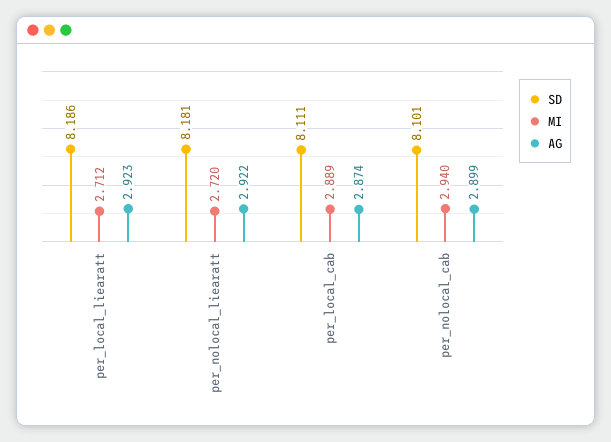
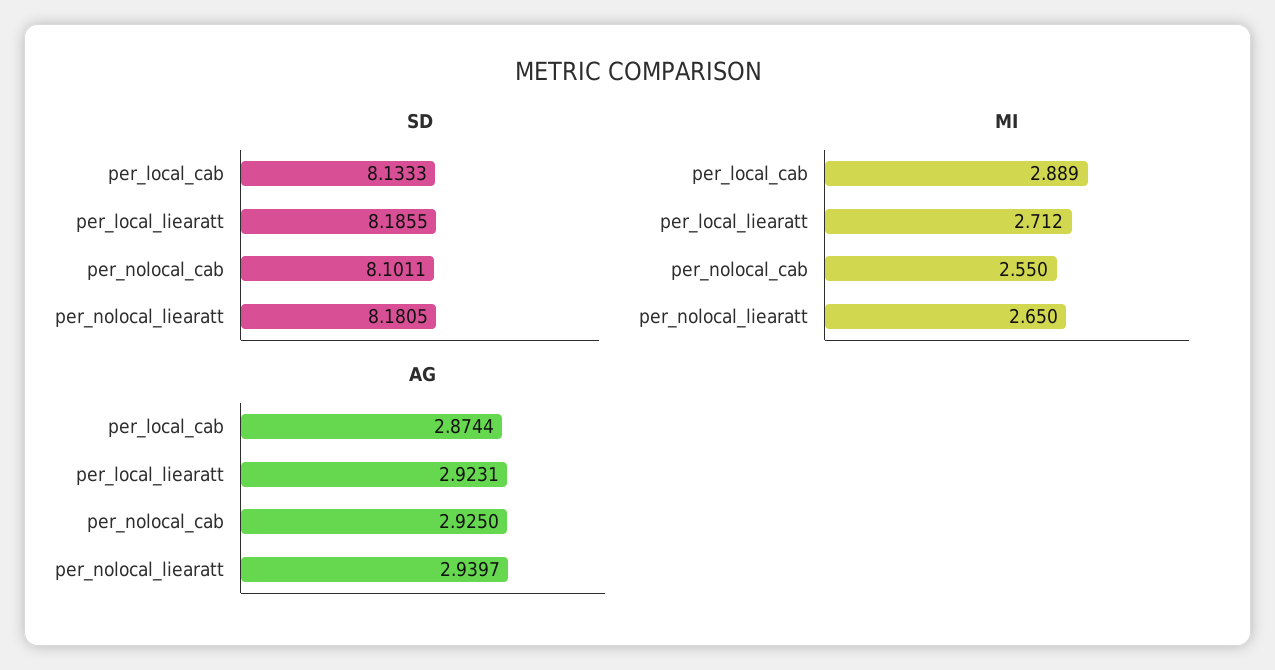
MI, per_nolocal_liearatt: 2.72 -> 2.65
AG, per_nolocal_liearatt: 2.922 -> 2.9397
SD, per_local_cab: 8.111 -> 8.1333
MI, per_nolocal_cab: 2.94 -> 2.55
AG, per_nolocal_cab: 2.899 -> 2.925

